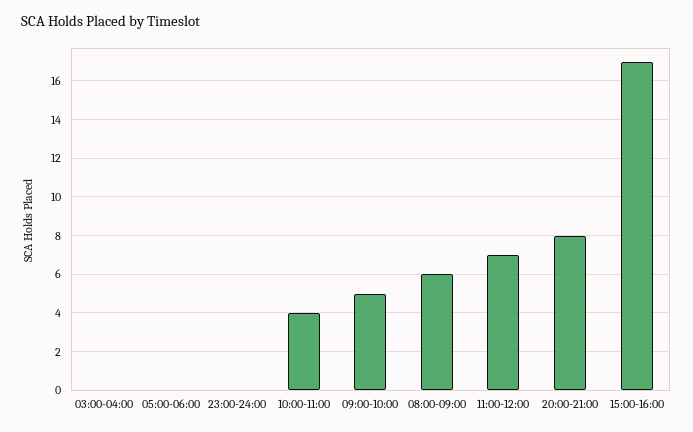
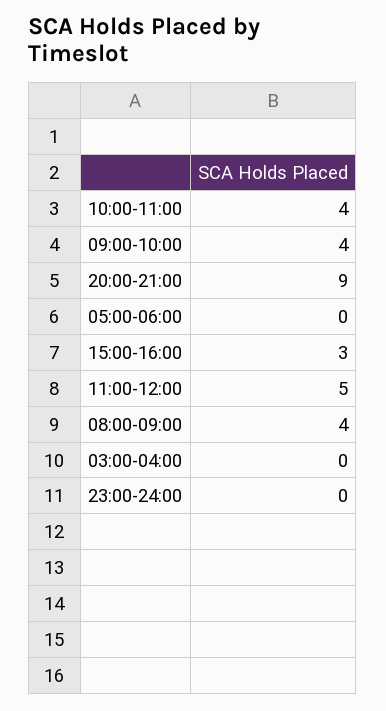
09:00-10:00: 5 -> 4
08:00-09:00: 6 -> 4
11:00-12:00: 7 -> 5
20:00-21:00: 8 -> 9
15:00-16:00: 17 -> 3

